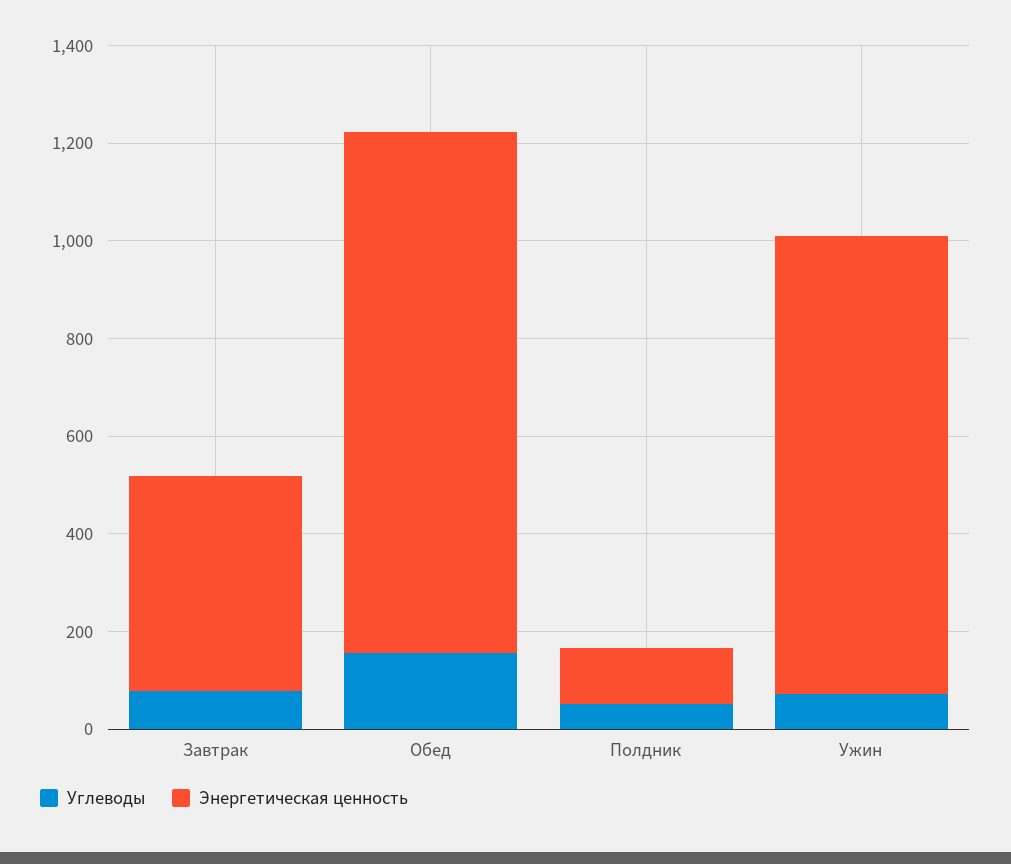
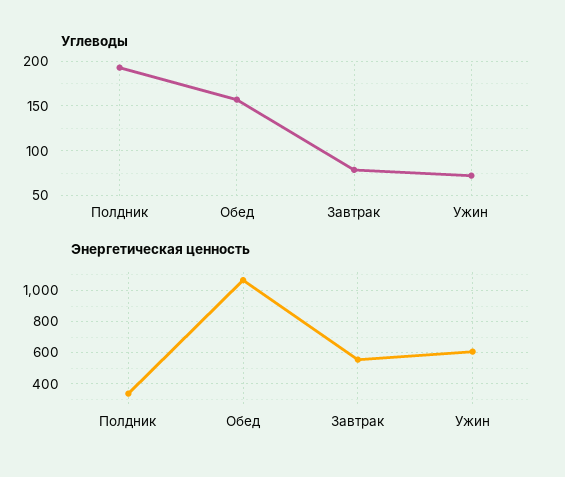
Энергетическая ценность, Завтрак: 450 -> 550
Углеводы, Полдник: 50 -> 190
Энергетическая ценность, Полдник: 100 -> 350
Энергетическая ценность, Ужин: 950 -> 600

